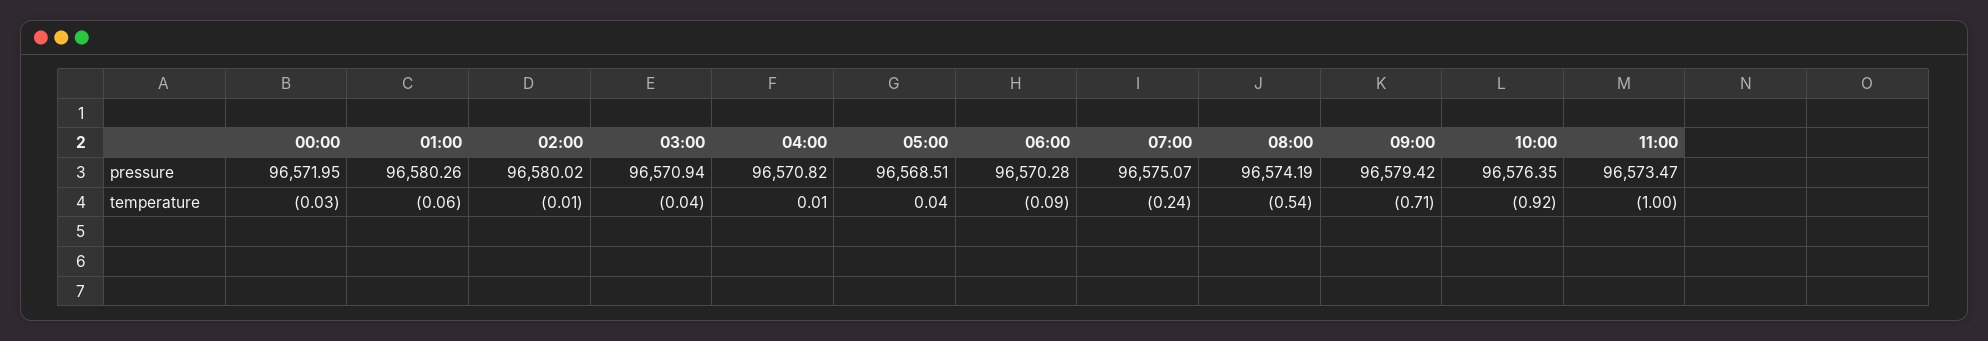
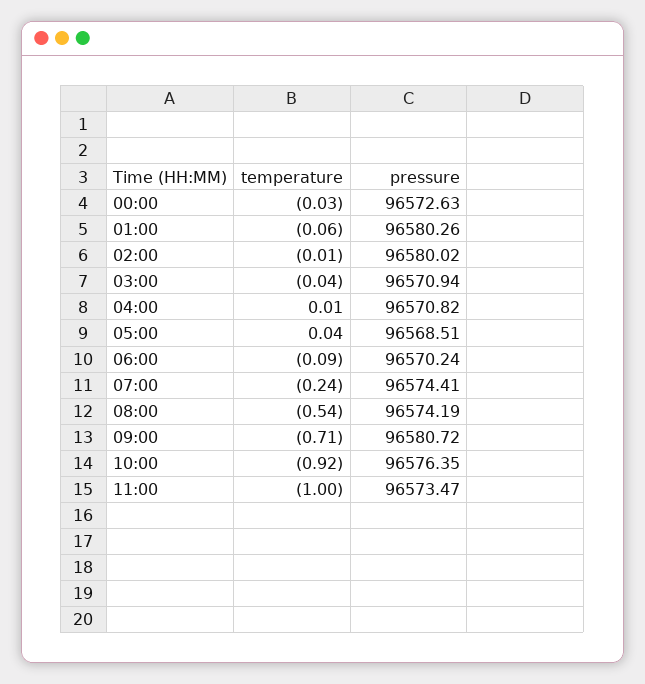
00:00, pressure: 96571.95 -> 96572.63
06:00, pressure: 96570.28 -> 96570.24
07:00, pressure: 96575.07 -> 96574.41
09:00, pressure: 96579.42 -> 96580.72

